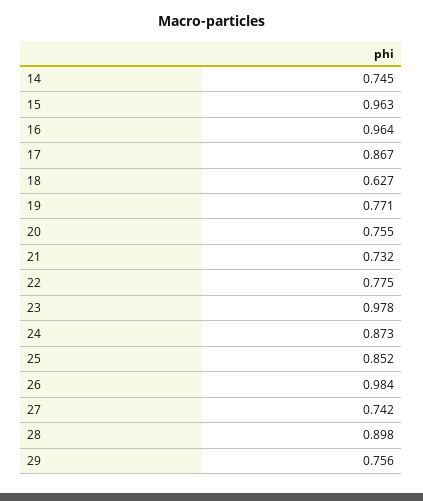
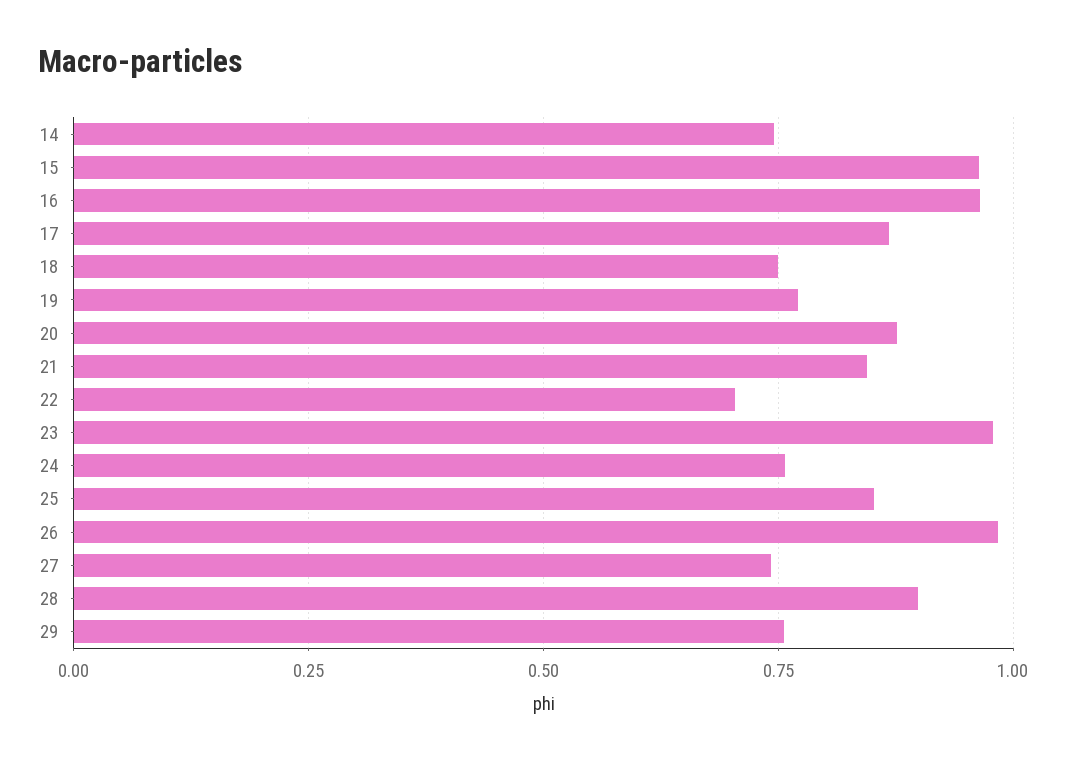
18: 0.627 -> 0.75
20: 0.755 -> 0.875
21: 0.732 -> 0.85
22: 0.775 -> 0.7
24: 0.873 -> 0.75

